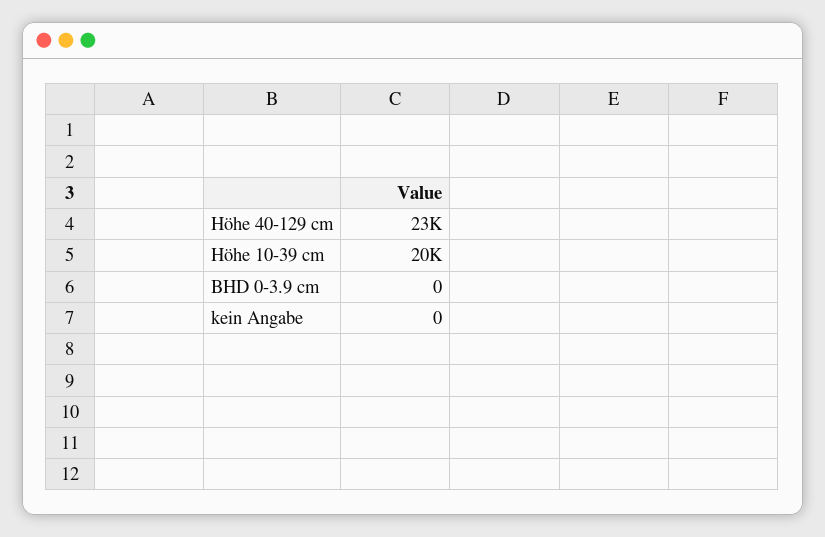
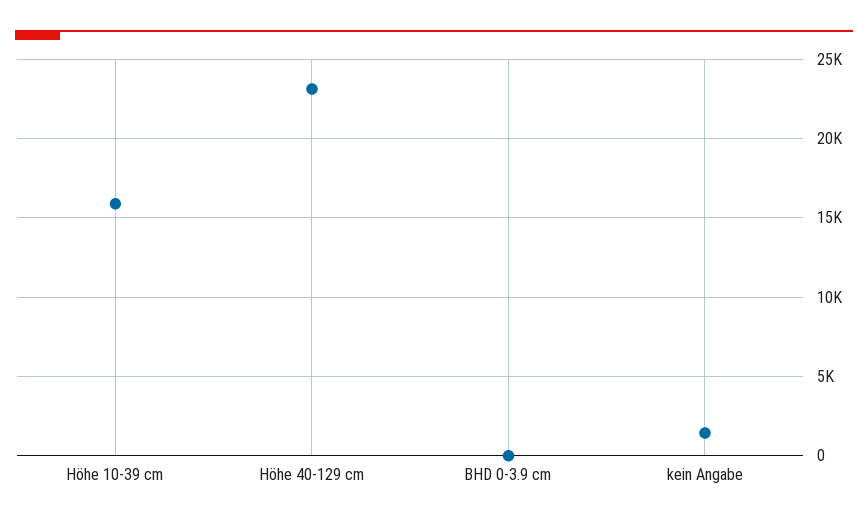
Höhe 10-39 cm: 20000 -> 16000
kein Angabe: 0 -> 1500

